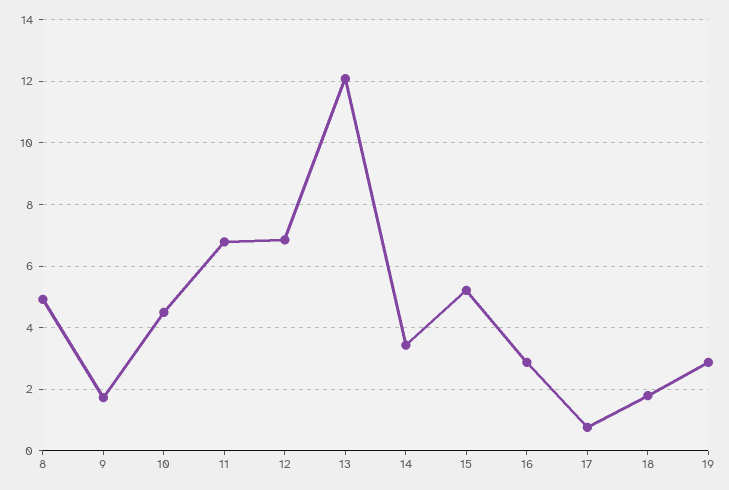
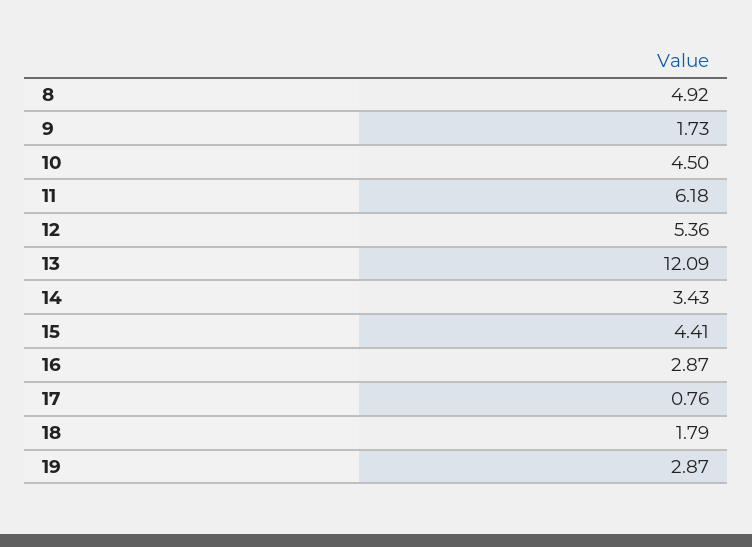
11: 6.8 -> 6.18
12: 6.8 -> 5.36
15: 5.2 -> 4.41

